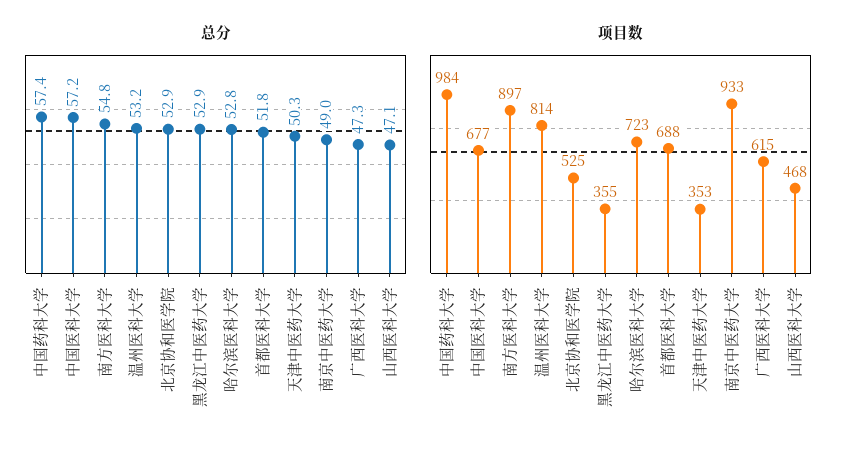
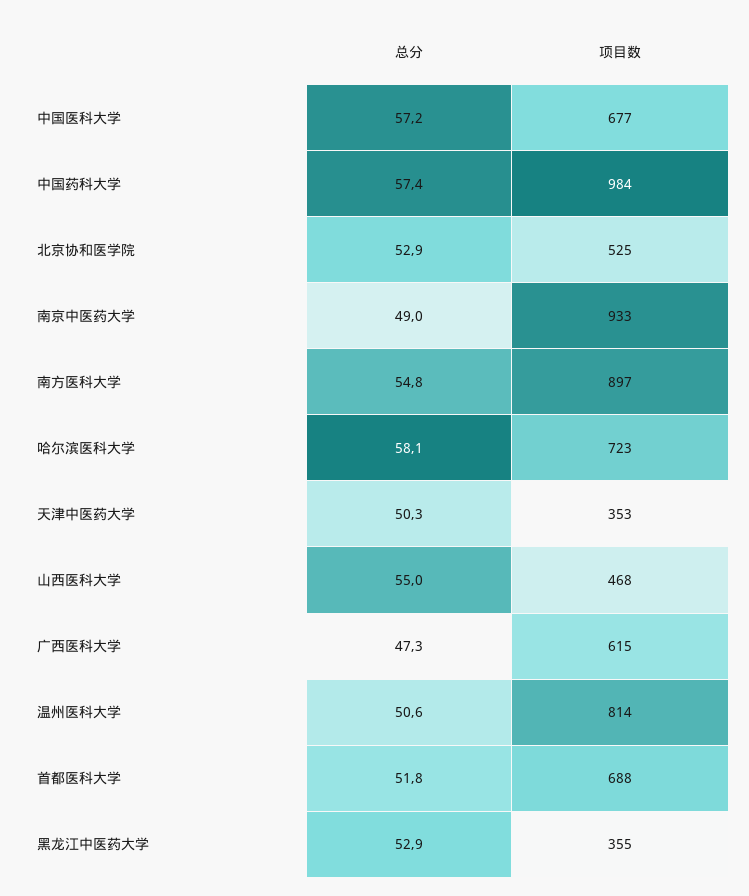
总分, 温州医科大学: 53.2 -> 50.6
总分, 哈尔滨医科大学: 52.8 -> 58.1
总分, 山西医科大学: 47.1 -> 55

